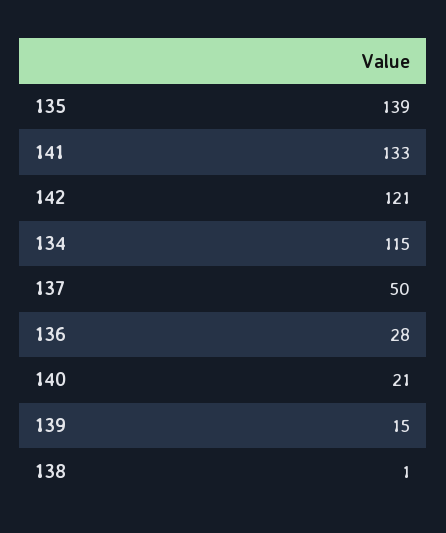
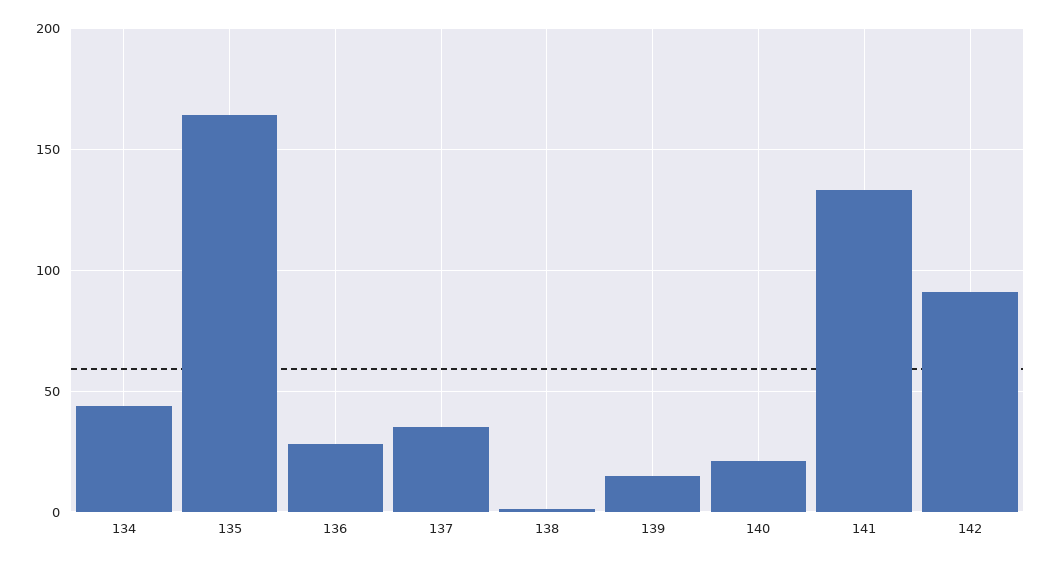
135: 139 -> 165
142: 121 -> 90
134: 115 -> 45
137: 50 -> 35

